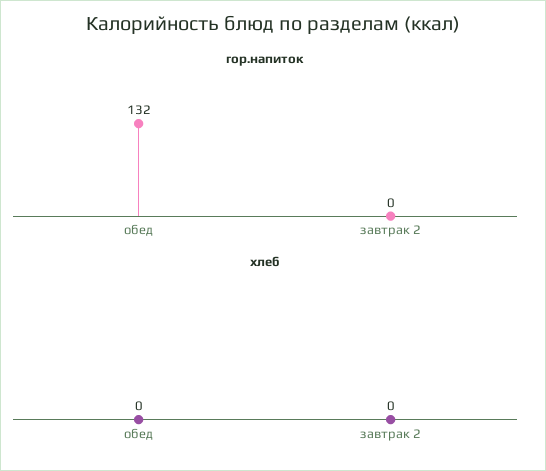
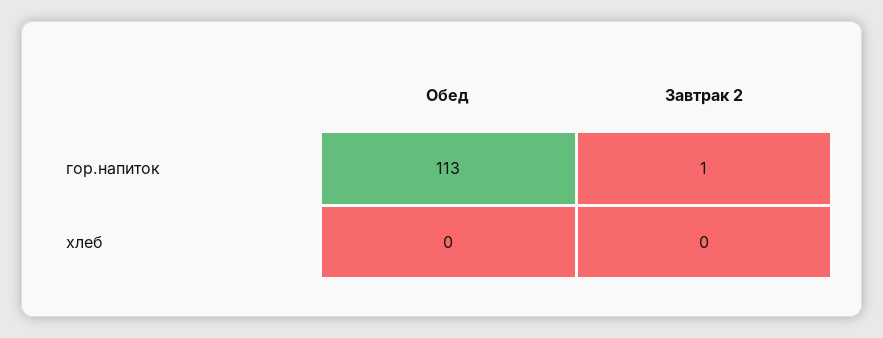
гор.напиток, обед: 132 -> 113
гор.напиток, завтрак 2: 0 -> 1

